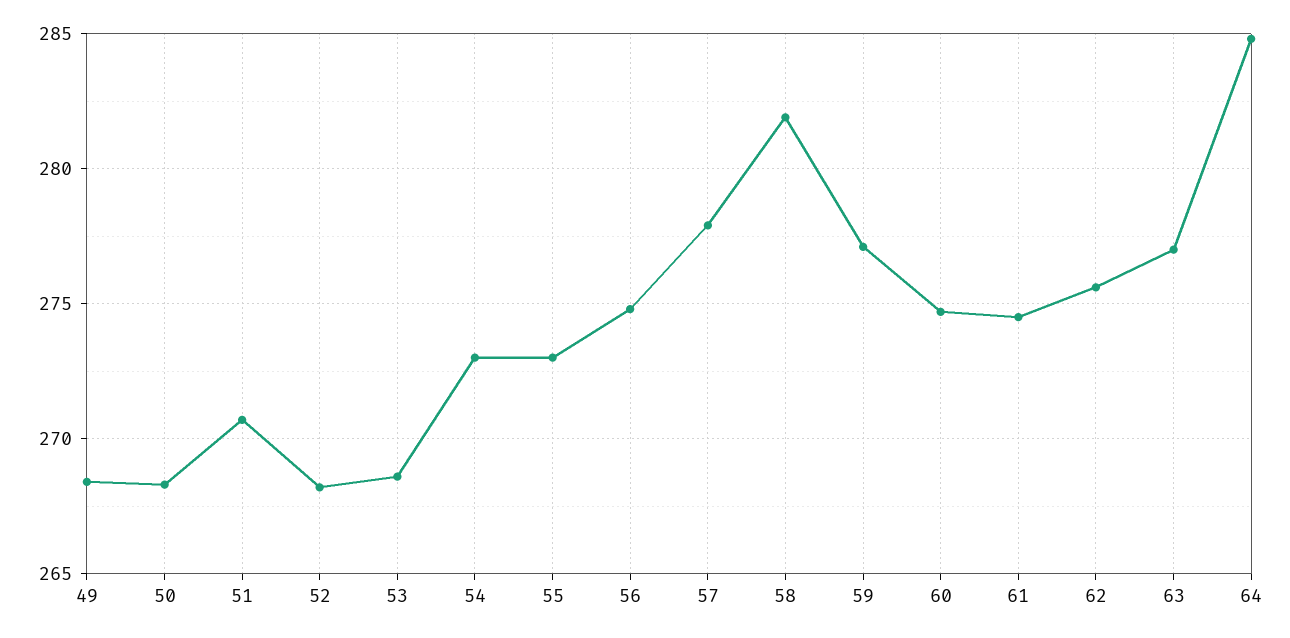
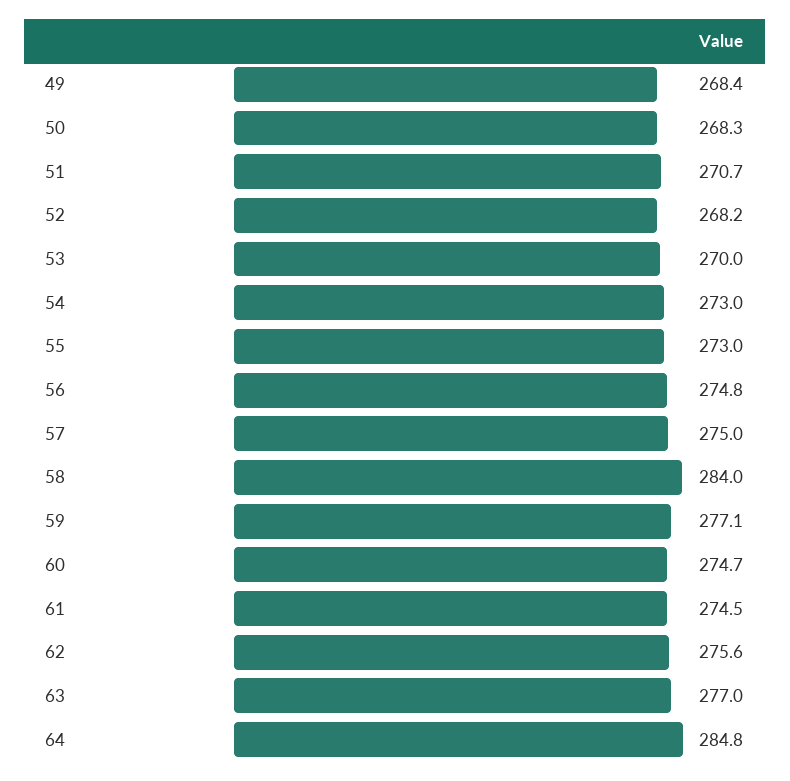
53: 268.5 -> 270
57: 278 -> 275
58: 282 -> 284

